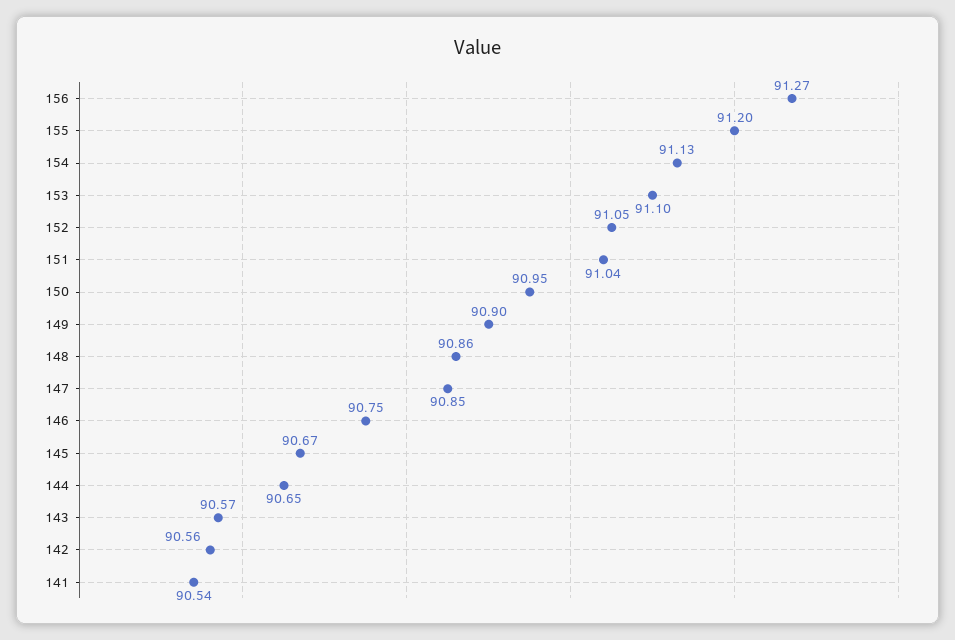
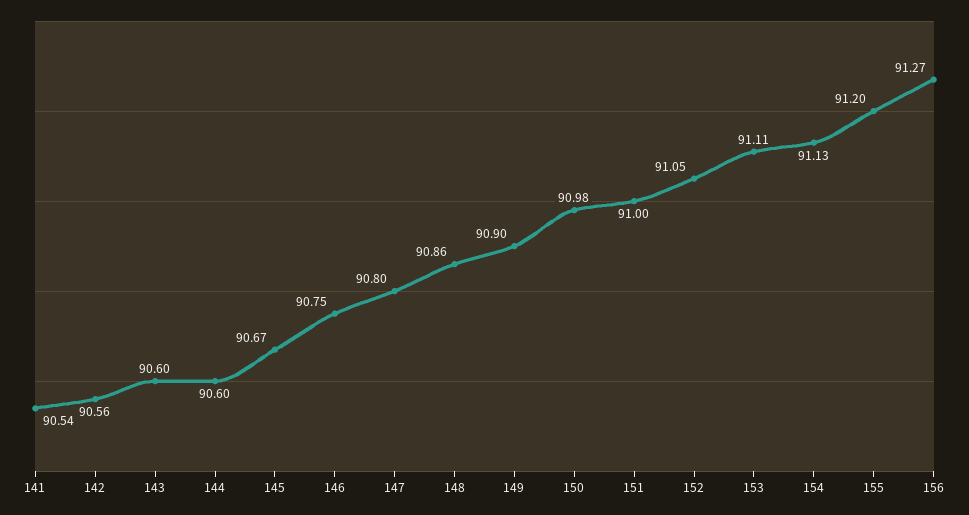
153: 91.1 -> 91.11
151: 91.04 -> 91
150: 90.95 -> 90.98
147: 90.85 -> 90.8
144: 90.65 -> 90.6
143: 90.57 -> 90.6

